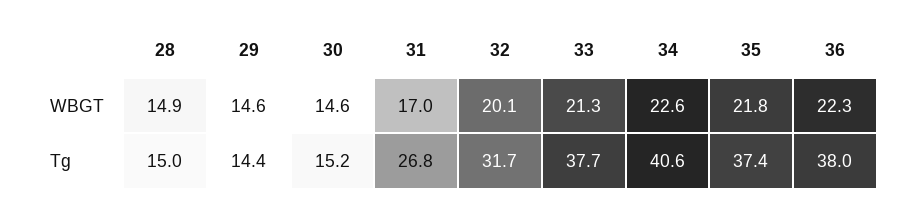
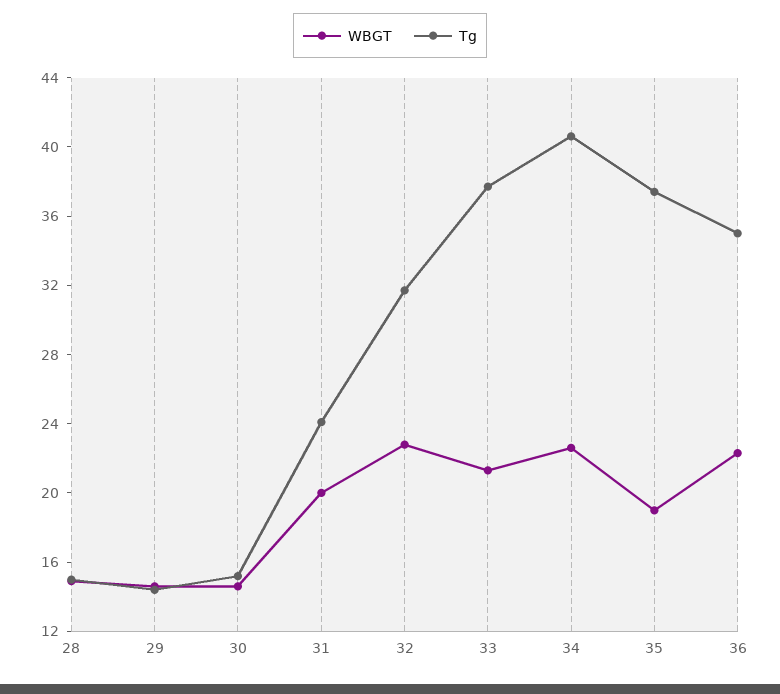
WBGT, 31: 17 -> 20
WBGT, 32: 20.1 -> 23
WBGT, 35: 21.8 -> 19
Tg, 31: 26.8 -> 24
Tg, 36: 38 -> 35

